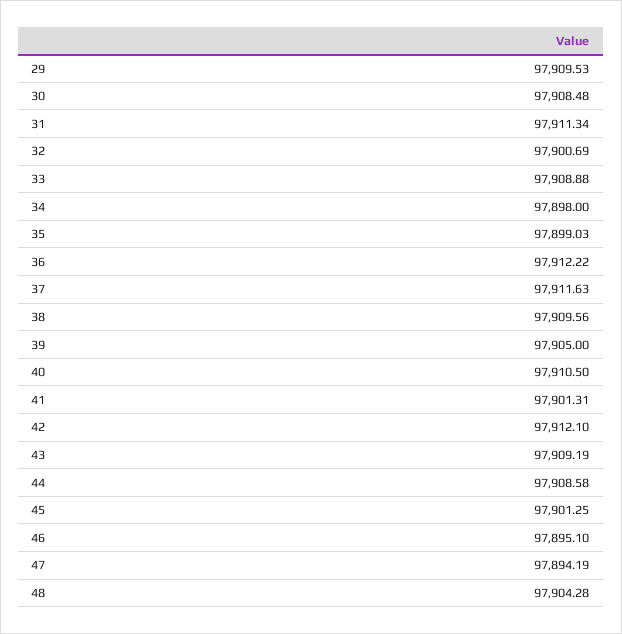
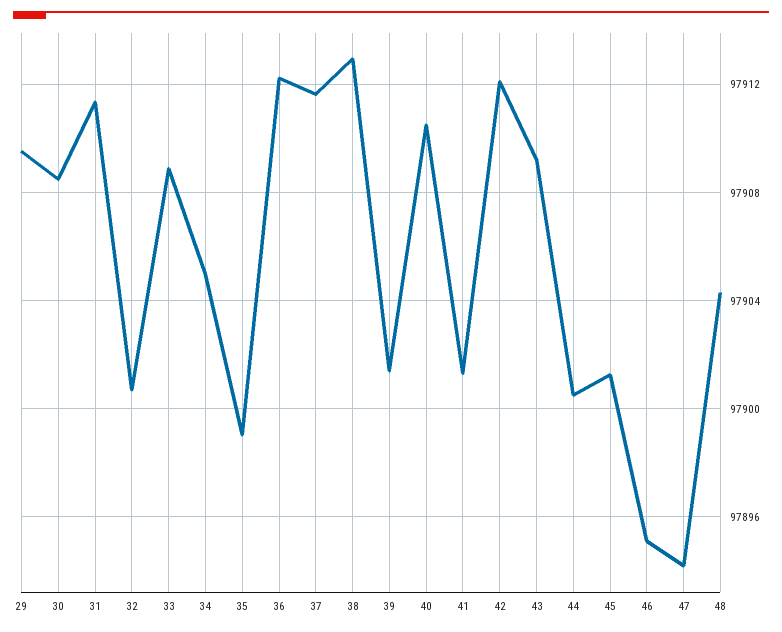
34: 97898 -> 97905
38: 97909.56 -> 97913
39: 97905 -> 97901.5
44: 97908.58 -> 97900.5

